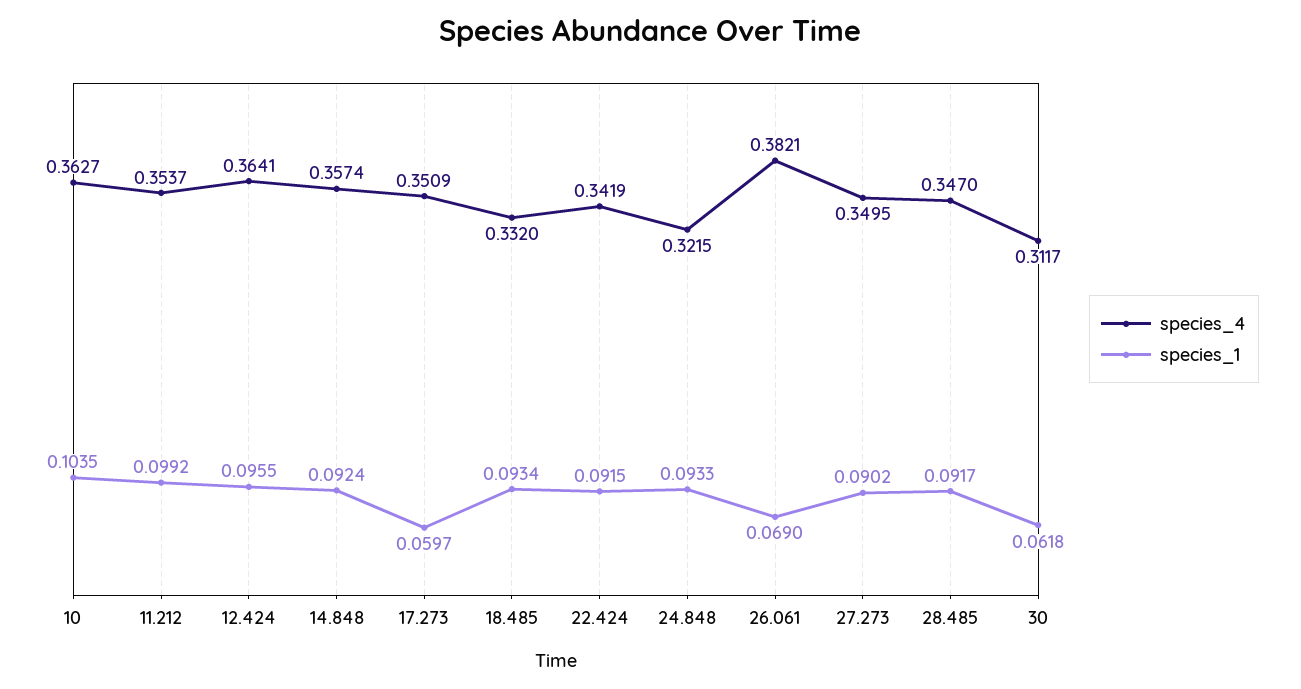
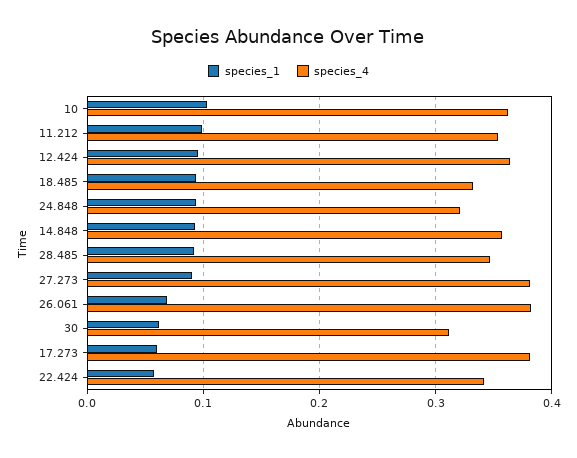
species_4, 17.273: 0.3509 -> 0.38
species_1, 22.424: 0.0915 -> 0.06
species_4, 27.273: 0.3495 -> 0.38

